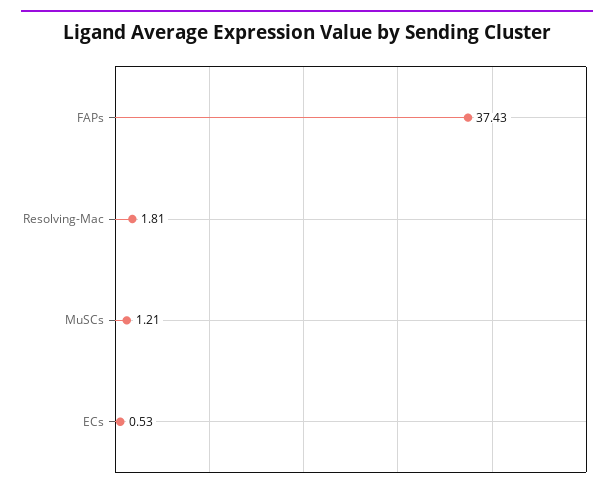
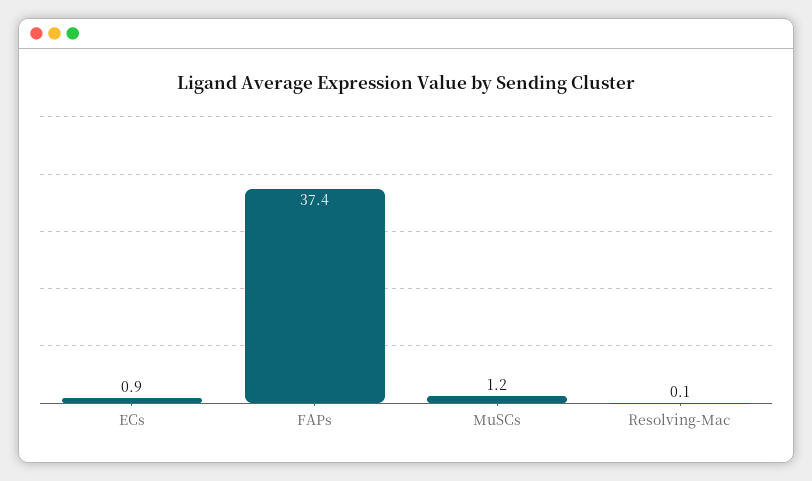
Resolving-Mac: 1.81 -> 0.1
ECs: 0.53 -> 0.9

